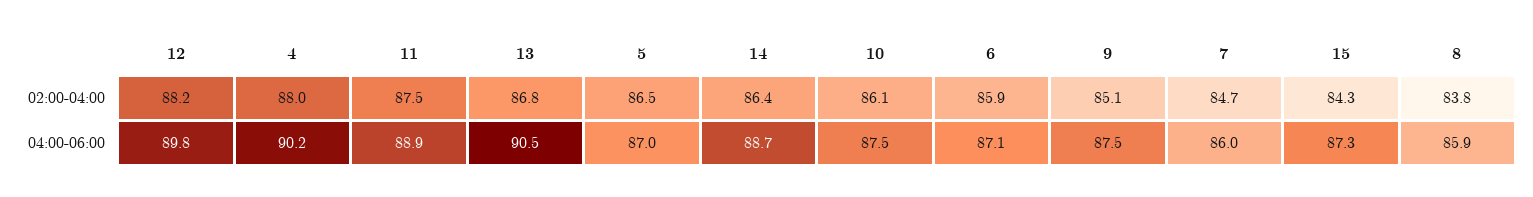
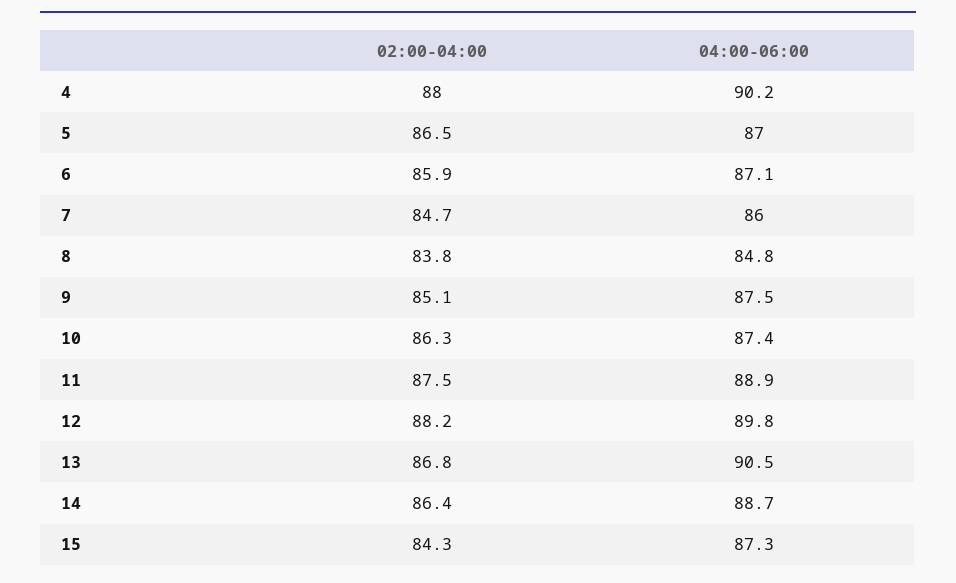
10, 02:00-04:00: 86.1 -> 86.3
10, 04:00-06:00: 87.5 -> 87.4
8, 04:00-06:00: 85.9 -> 84.8

